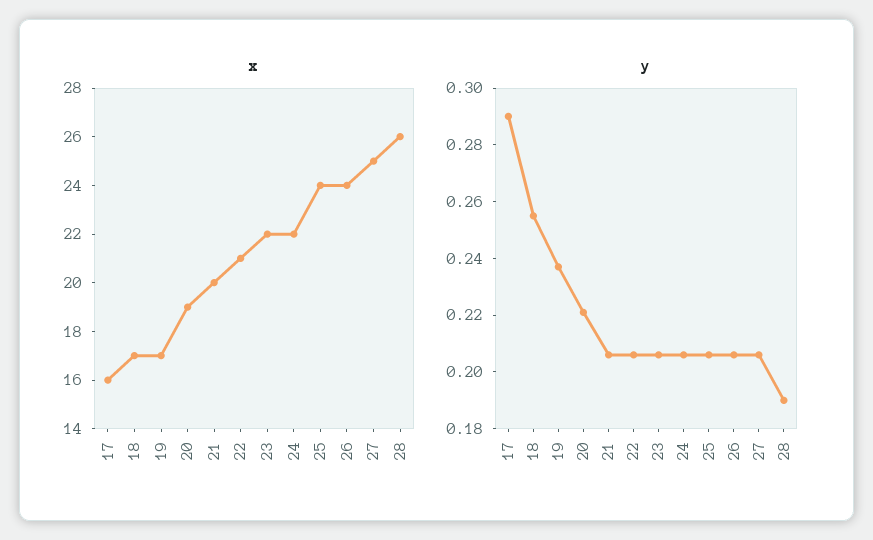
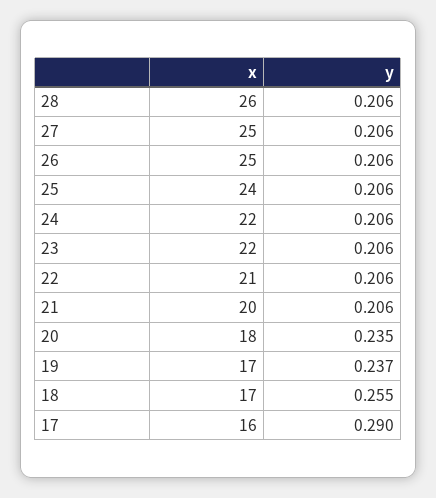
x, 20: 19 -> 18
x, 26: 24 -> 25
y, 20: 0.22 -> 0.235
y, 28: 0.19 -> 0.206

